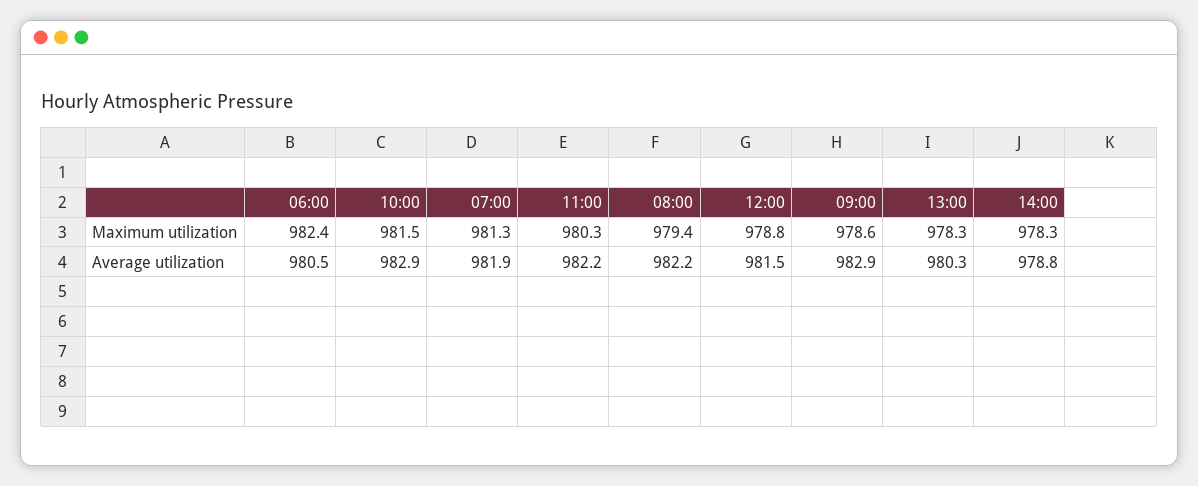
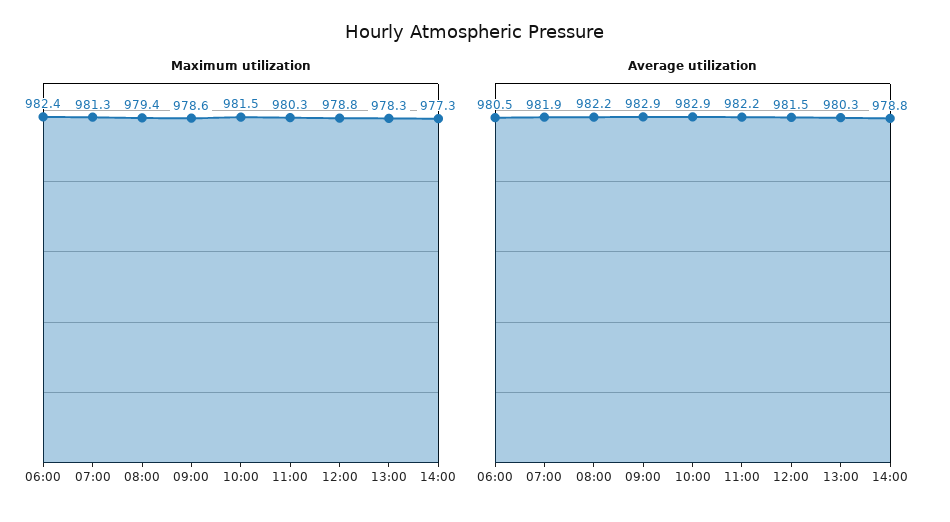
Maximum utilization, 14:00: 978.3 -> 977.3

